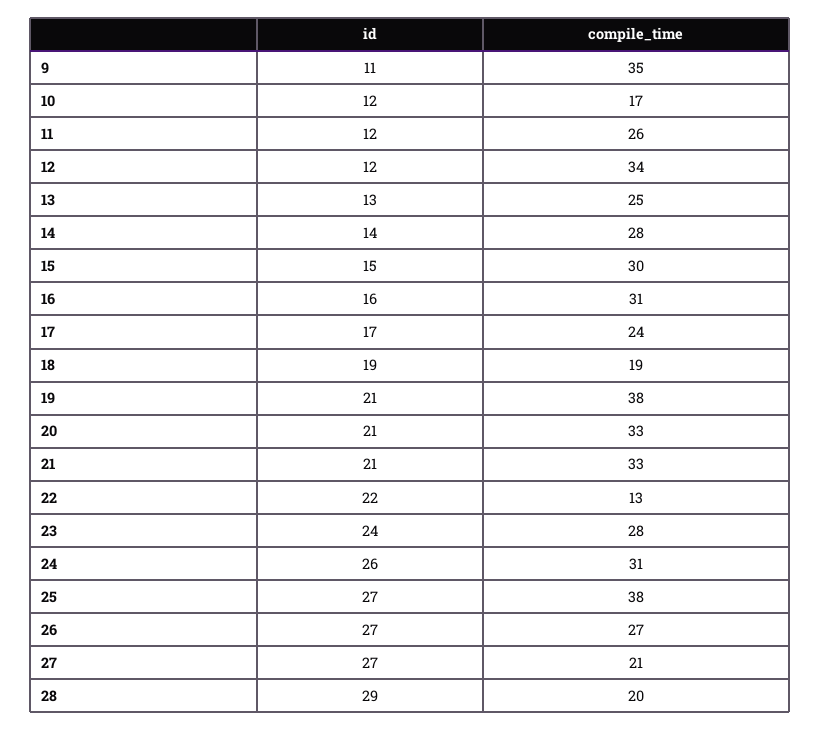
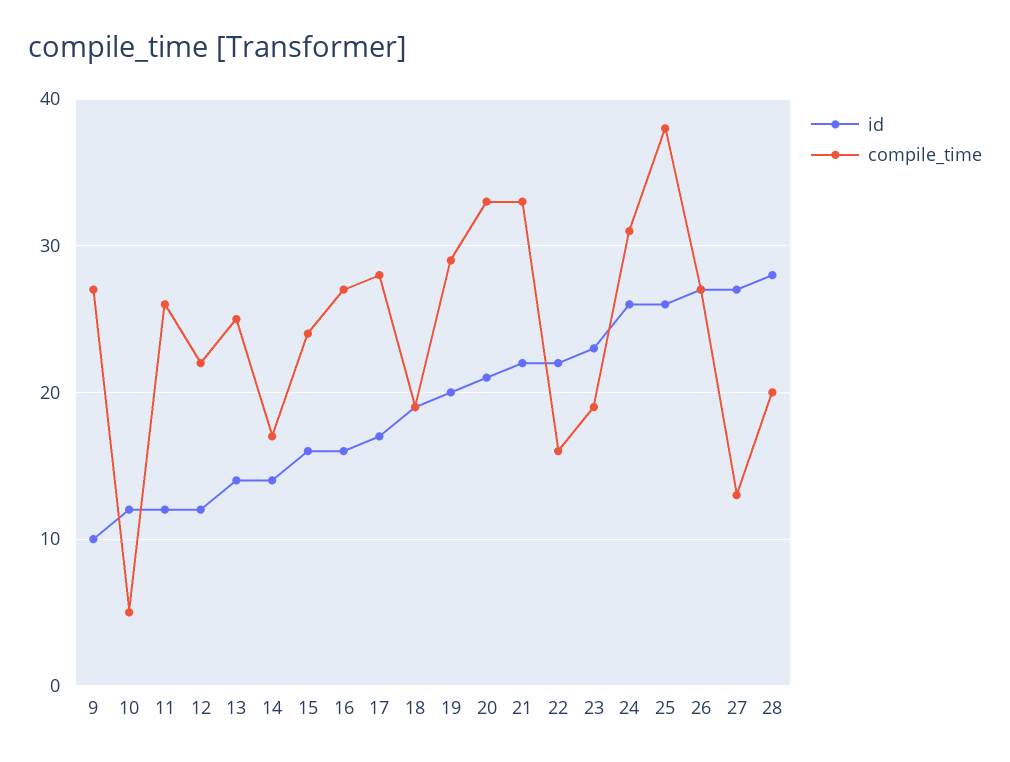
id, 9: 11 -> 10
compile_time, 9: 35 -> 27
compile_time, 10: 17 -> 5
compile_time, 12: 34 -> 22
id, 13: 13 -> 14
compile_time, 14: 28 -> 17
id, 15: 15 -> 16
compile_time, 15: 30 -> 24
compile_time, 16: 31 -> 27
compile_time, 17: 24 -> 28
id, 19: 21 -> 20
compile_time, 19: 38 -> 29
id, 21: 21 -> 22
compile_time, 22: 13 -> 16
id, 23: 24 -> 23
compile_time, 23: 28 -> 19
id, 25: 27 -> 26
compile_time, 27: 21 -> 13
id, 28: 29 -> 28

